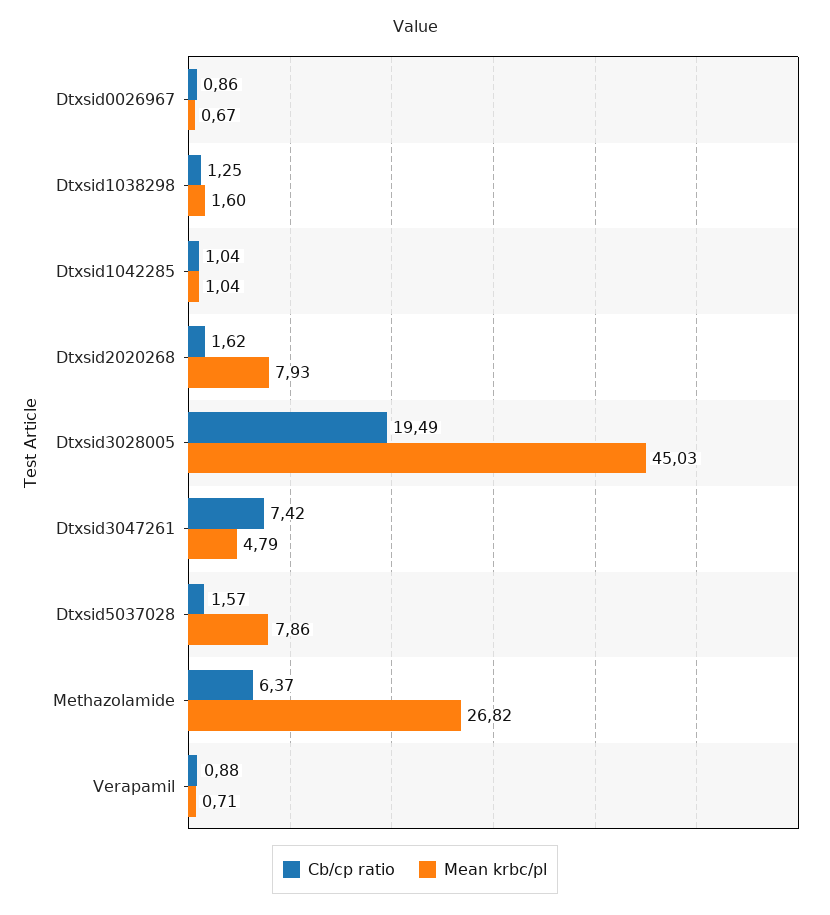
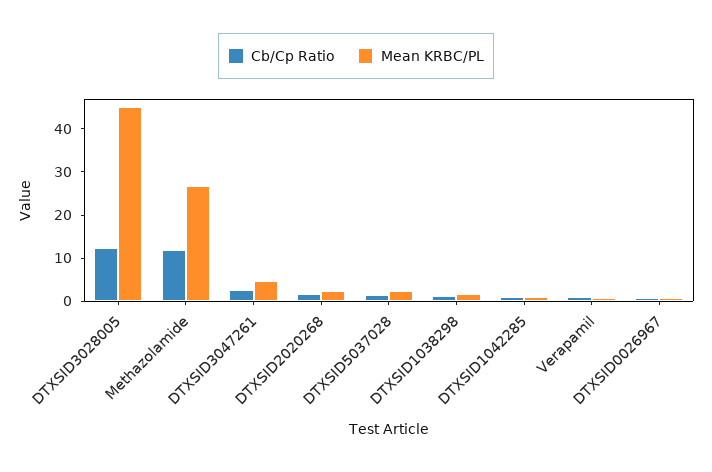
Mean krbc/pl, Dtxsid2020268: 7.93 -> 2
Cb/cp ratio, Dtxsid3028005: 19.49 -> 12
Cb/cp ratio, Dtxsid3047261: 7.42 -> 2
Mean krbc/pl, Dtxsid5037028: 7.86 -> 2
Cb/cp ratio, Methazolamide: 6.37 -> 12

